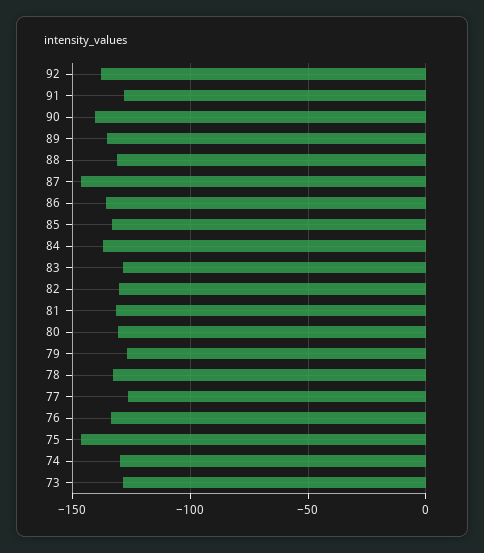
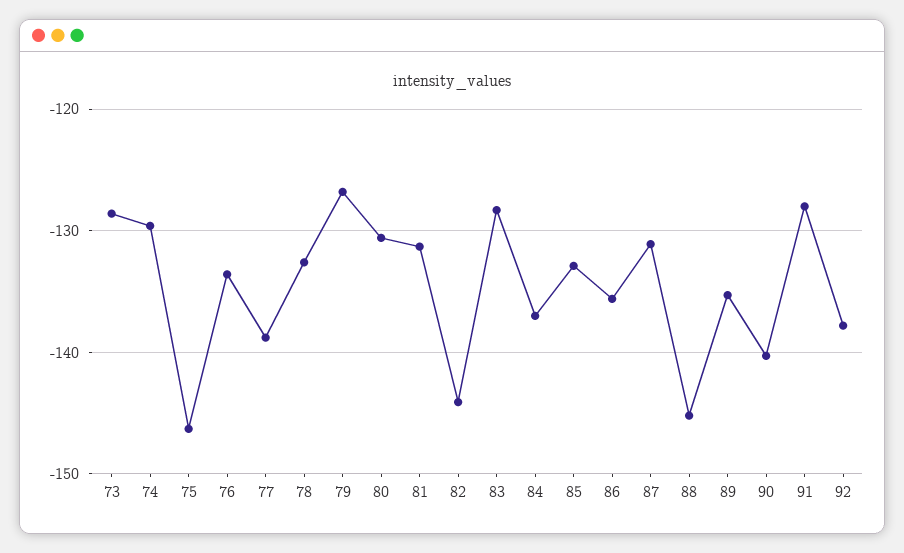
88: -130 -> -145
87: -145 -> -131
82: -130 -> -144
77: -125 -> -139

